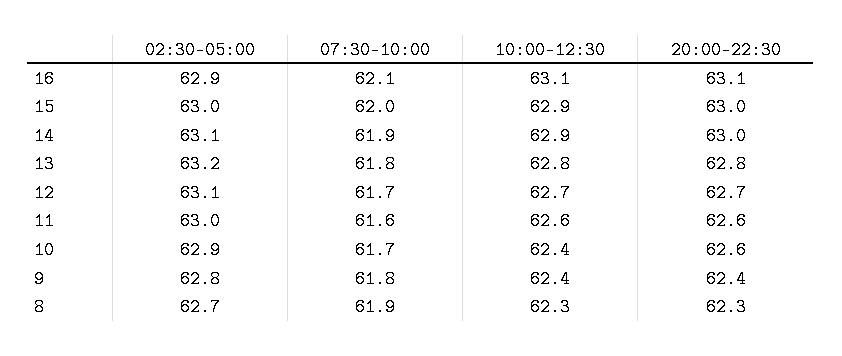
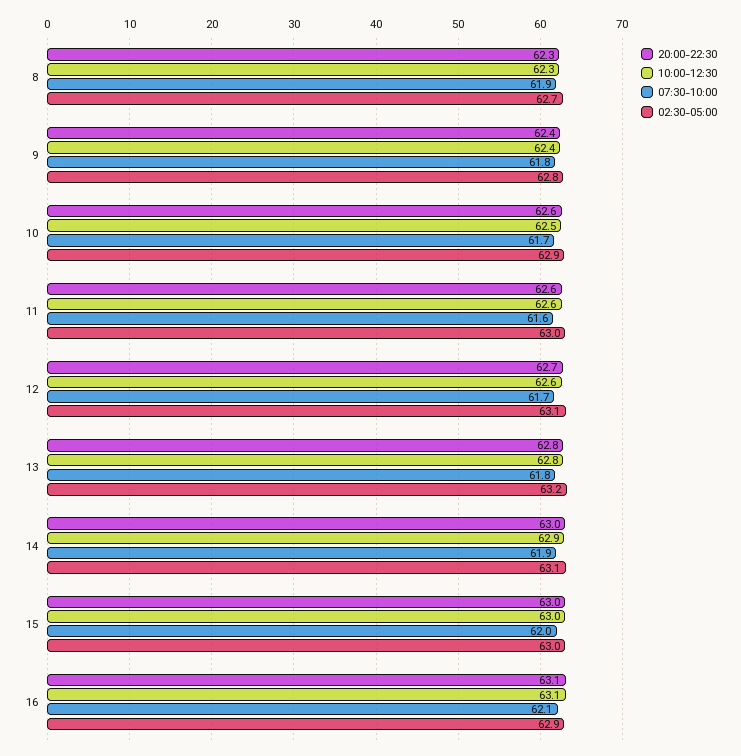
10:00-12:30, 15: 62.9 -> 63
10:00-12:30, 12: 62.7 -> 62.6
10:00-12:30, 10: 62.4 -> 62.5

